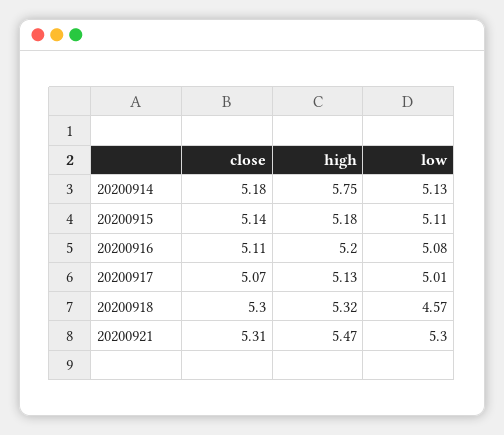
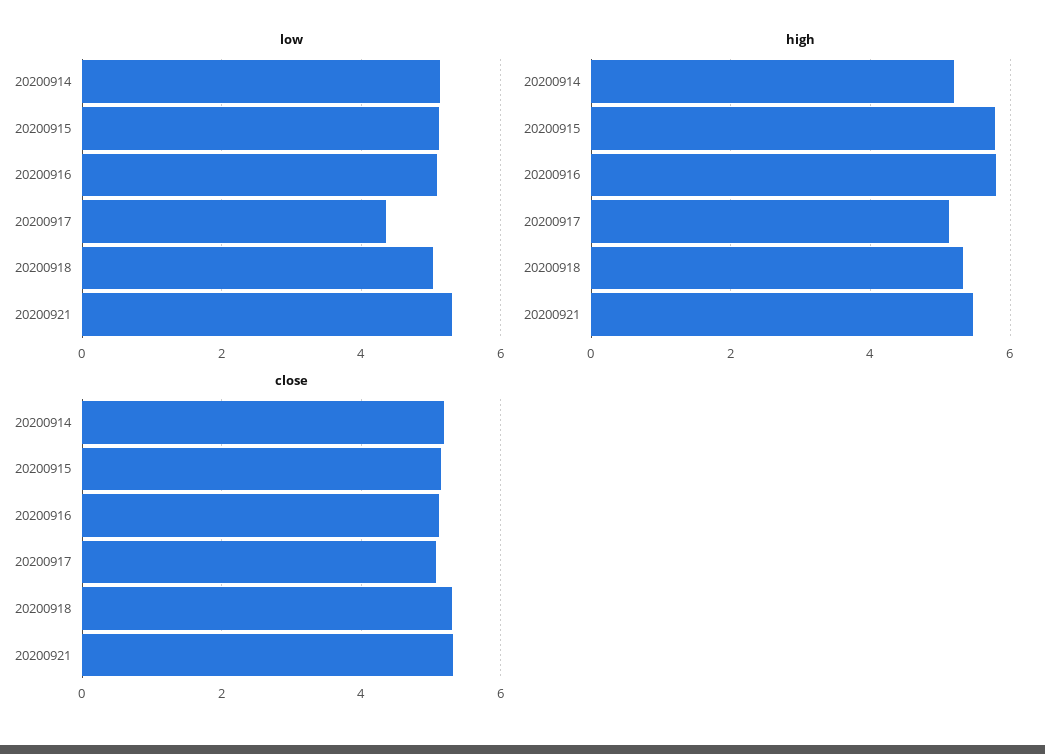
high, 20200914: 5.75 -> 5.2
high, 20200915: 5.18 -> 5.8
high, 20200916: 5.2 -> 5.8
low, 20200917: 5.01 -> 4.4
low, 20200918: 4.57 -> 5

